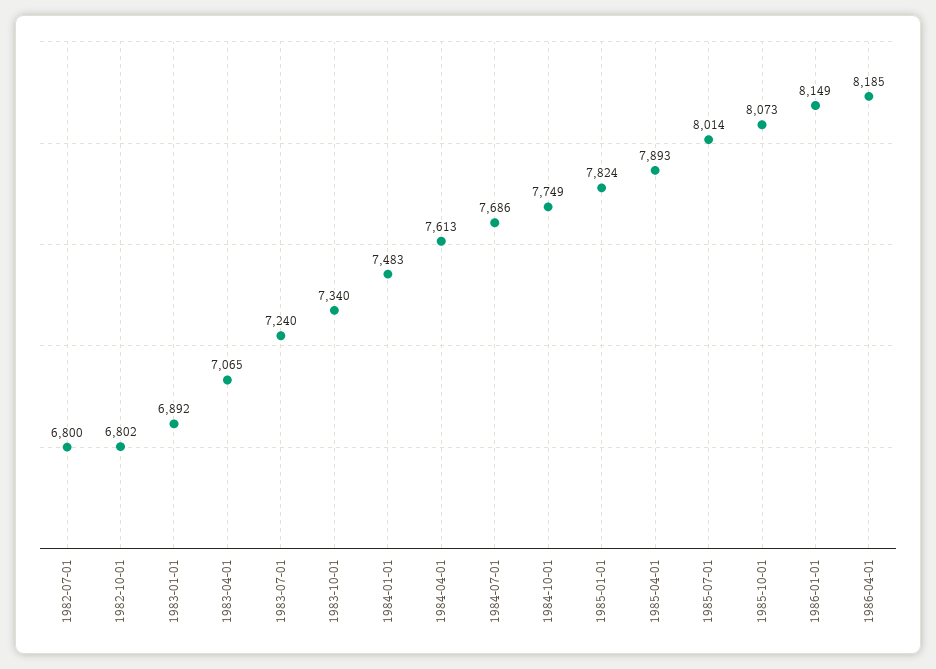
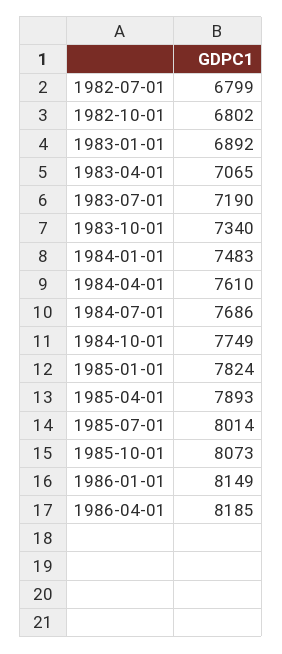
1982-07-01: 6800 -> 6799
1983-07-01: 7240 -> 7190
1984-04-01: 7613 -> 7610

